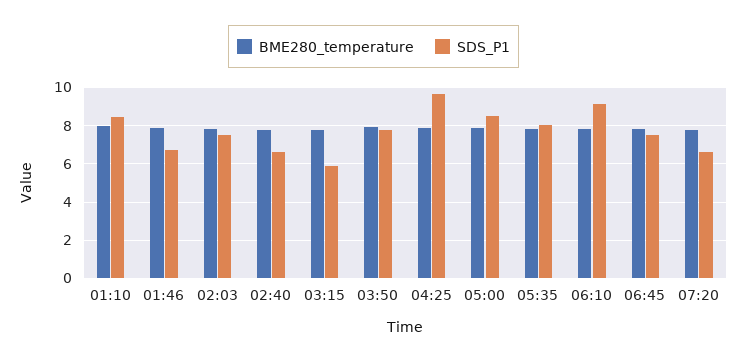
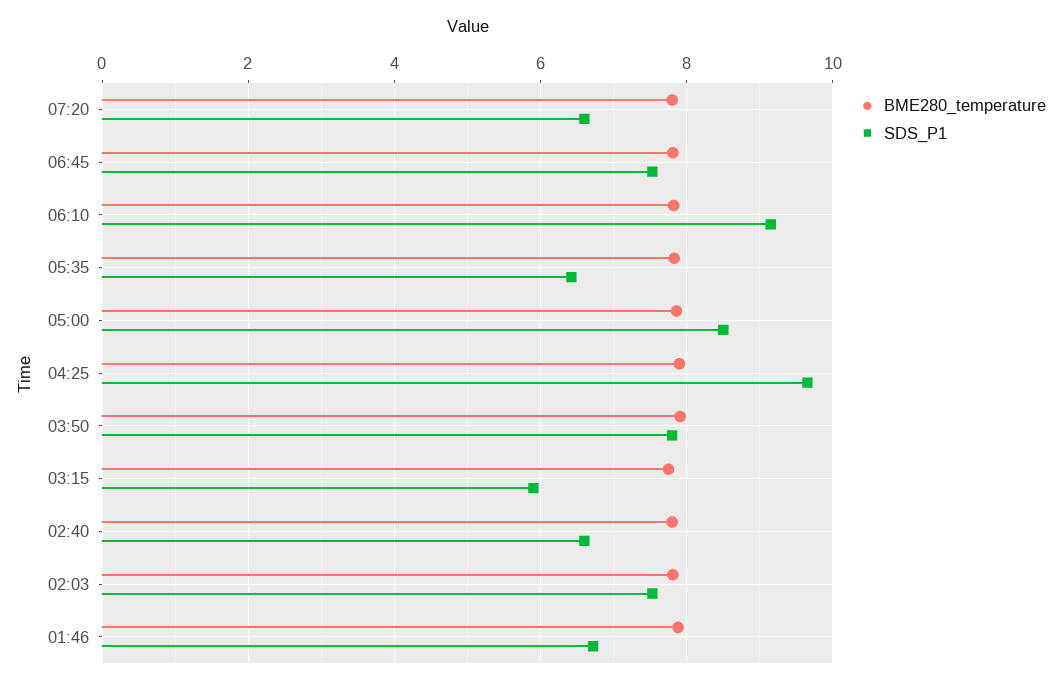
BME280_temperature, 01:10: 8 -> none
SDS_P1, 01:10: 8.5 -> none
SDS_P1, 05:35: 8 -> 6.4

